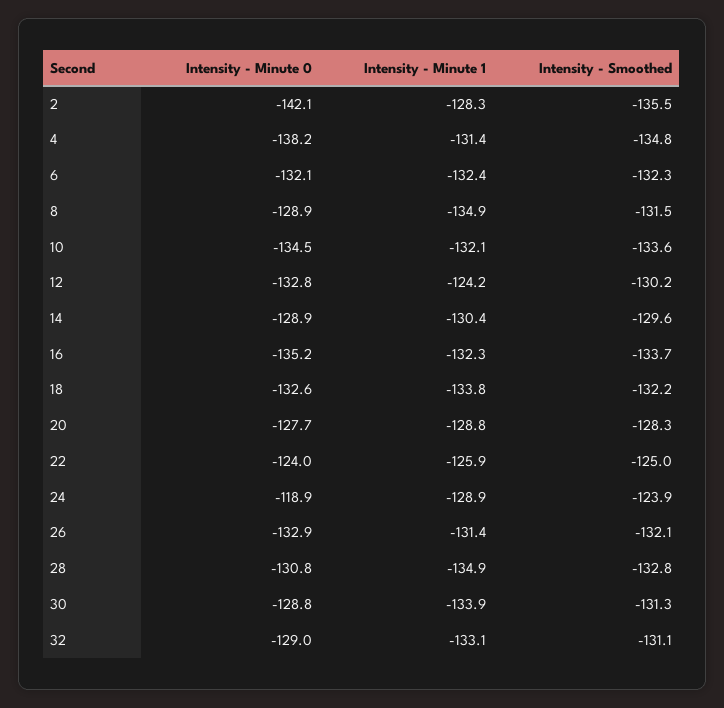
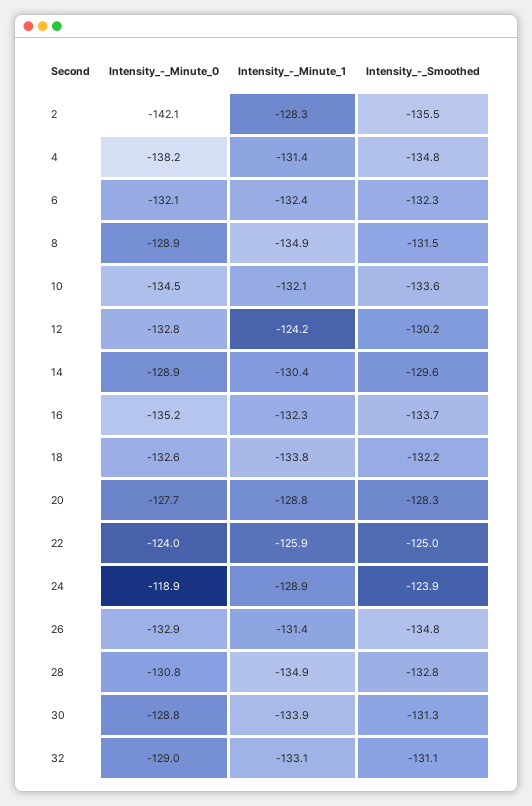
Intensity - Smoothed, 26: -132.1 -> -134.8

